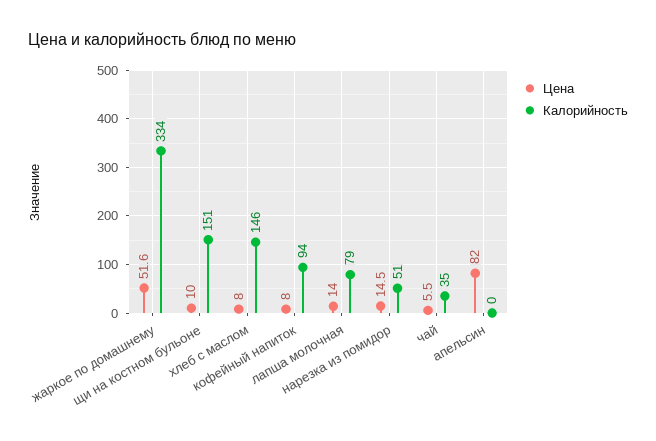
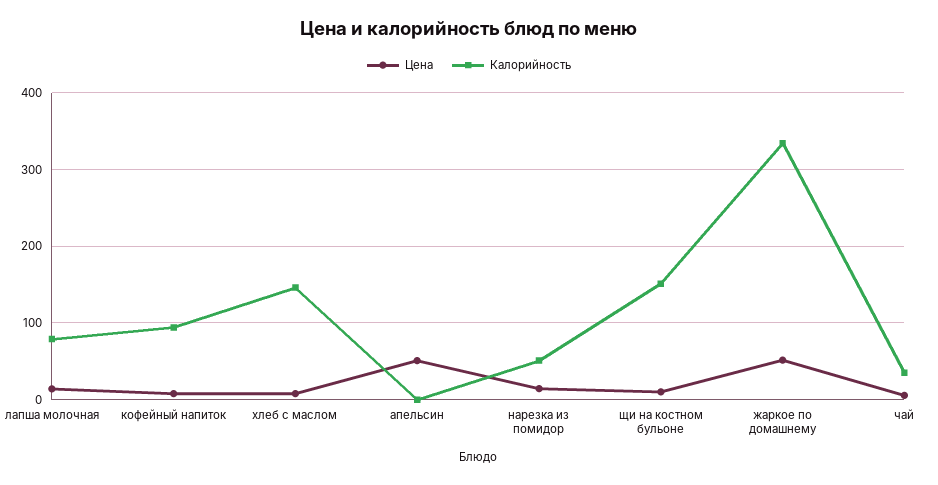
Цена, апельсин: 82 -> 50

